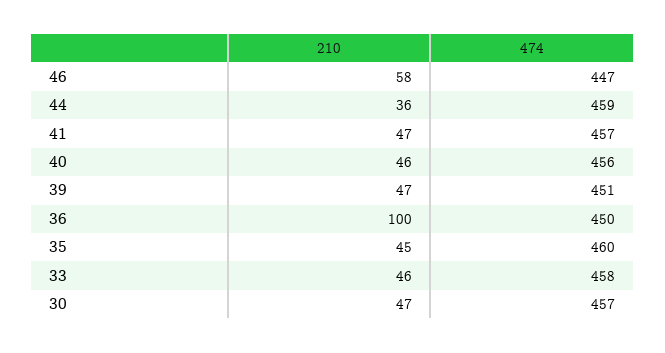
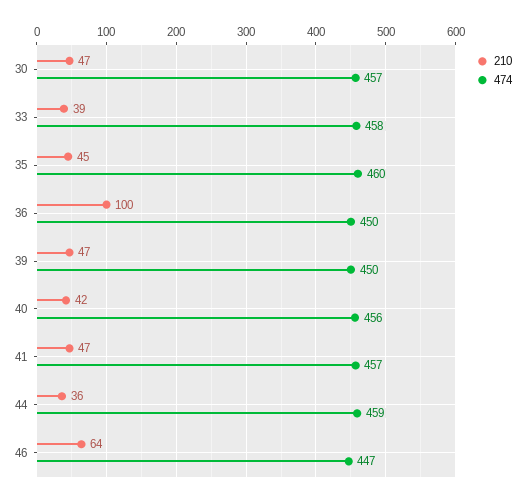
210, 46: 58 -> 64
210, 40: 46 -> 42
474, 39: 451 -> 450
210, 33: 46 -> 39

